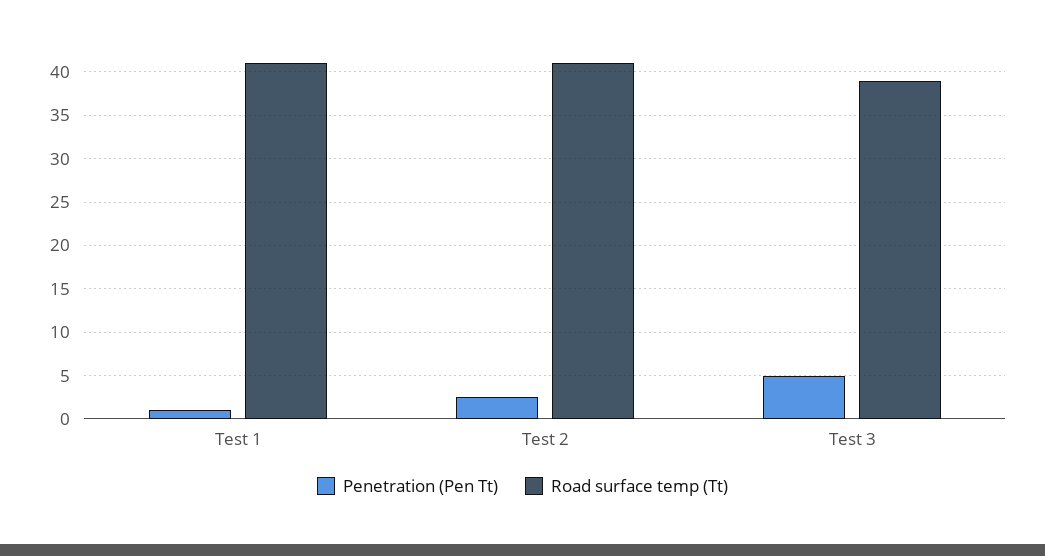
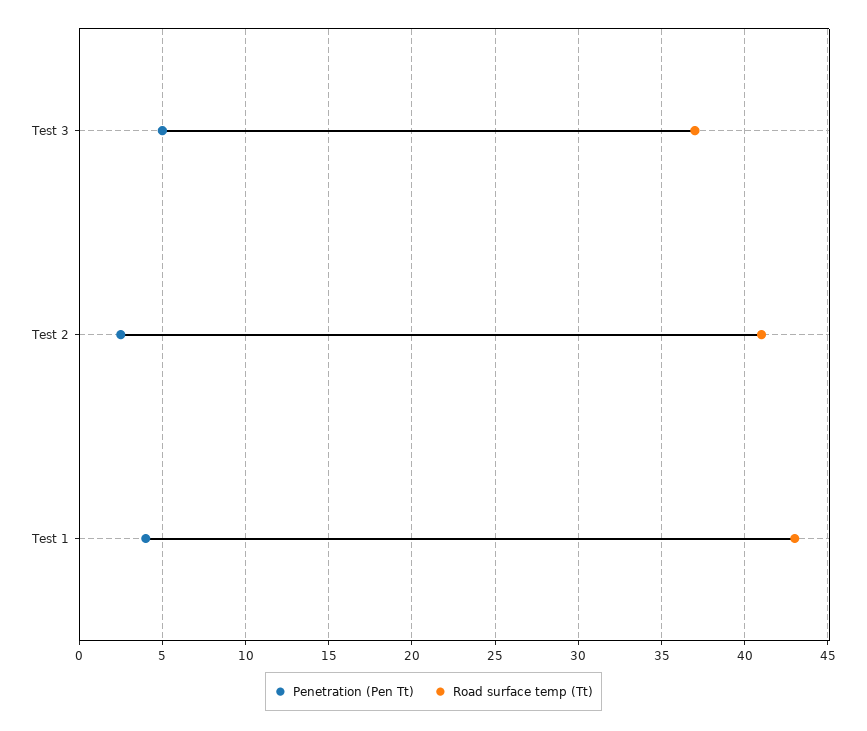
Penetration (Pen Tt), Test 1: 1 -> 4
Road surface temp (Tt), Test 1: 41 -> 43
Road surface temp (Tt), Test 3: 39 -> 37

